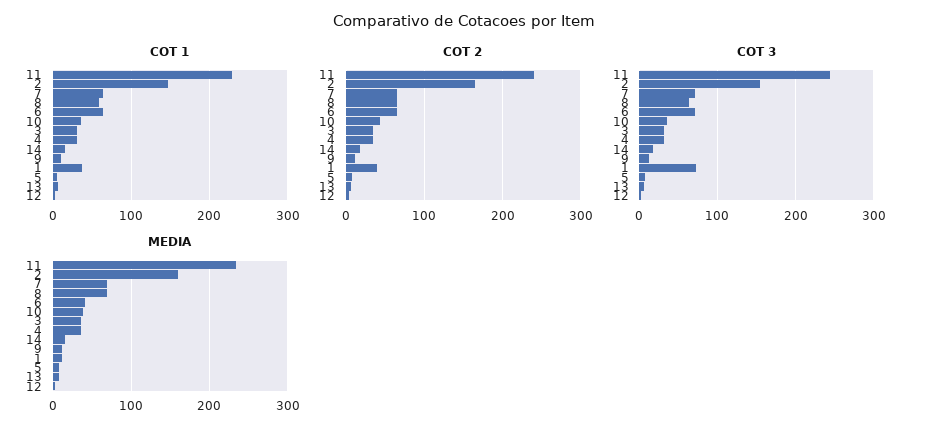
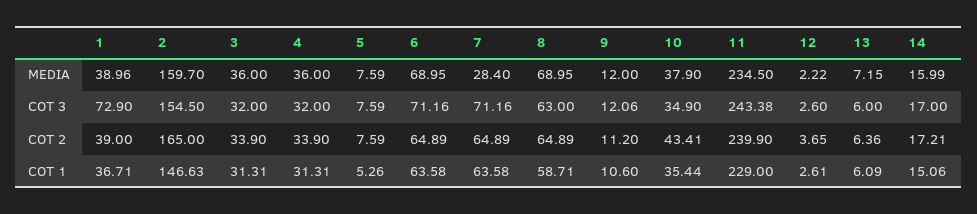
MEDIA, 7: 70 -> 28.4
MEDIA, 6: 40 -> 68.95
MEDIA, 1: 10 -> 38.96

